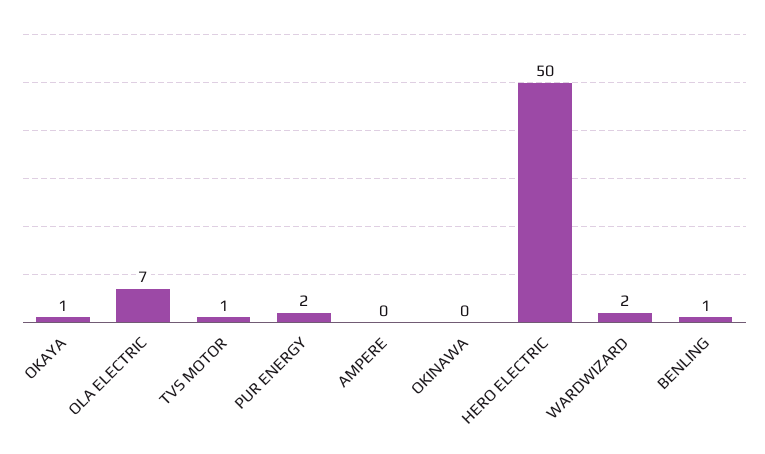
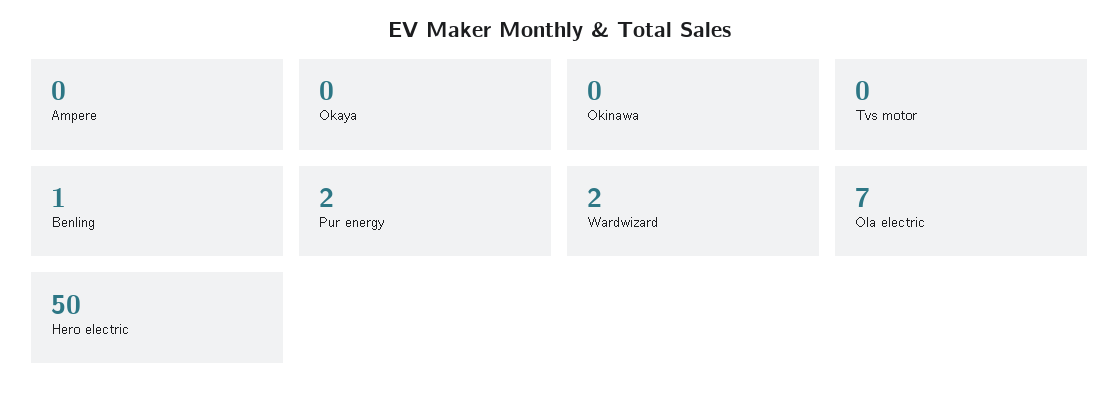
OKAYA: 1 -> 0
TVS MOTOR: 1 -> 0

